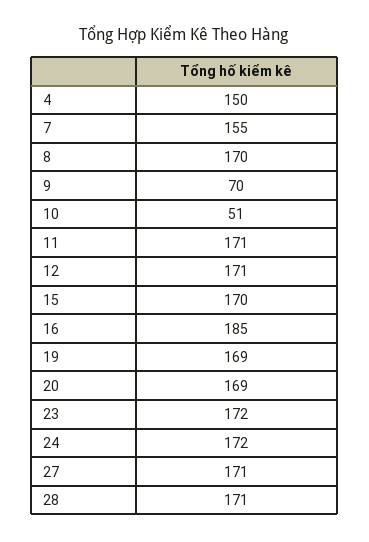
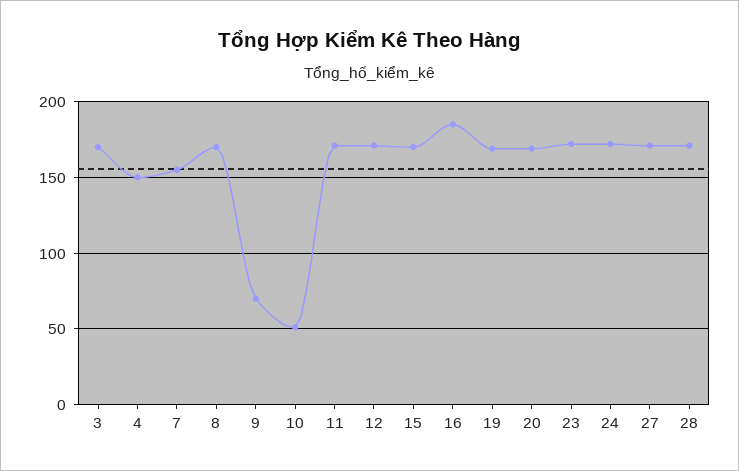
3: none -> 170

